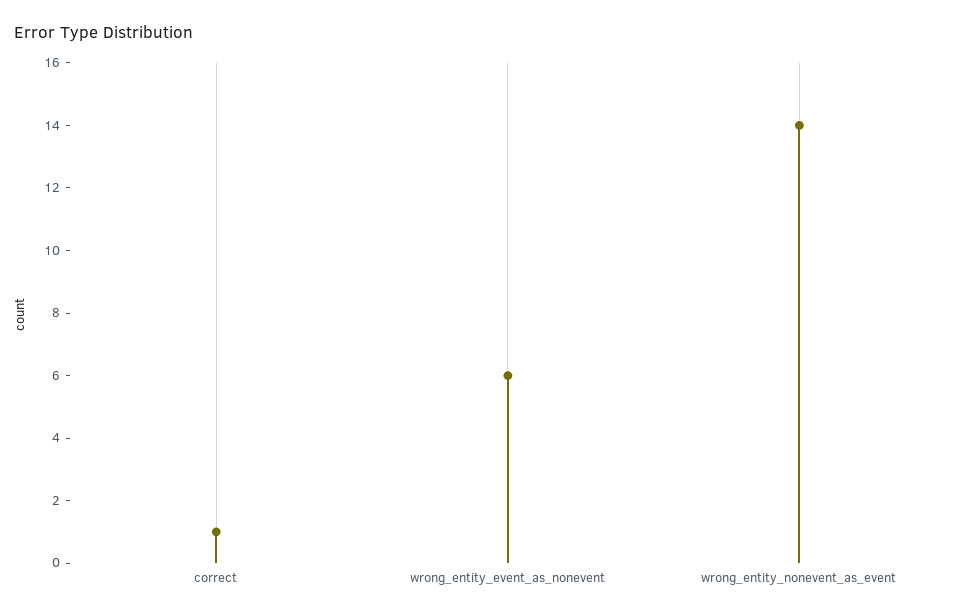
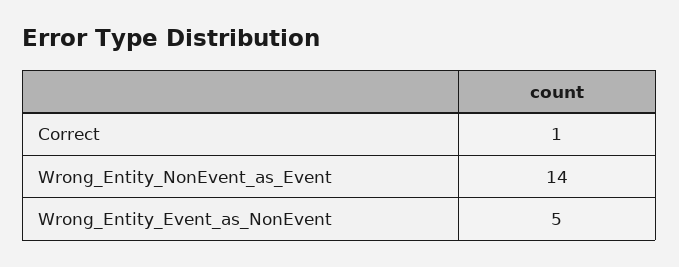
wrong_entity_event_as_nonevent: 6 -> 5

